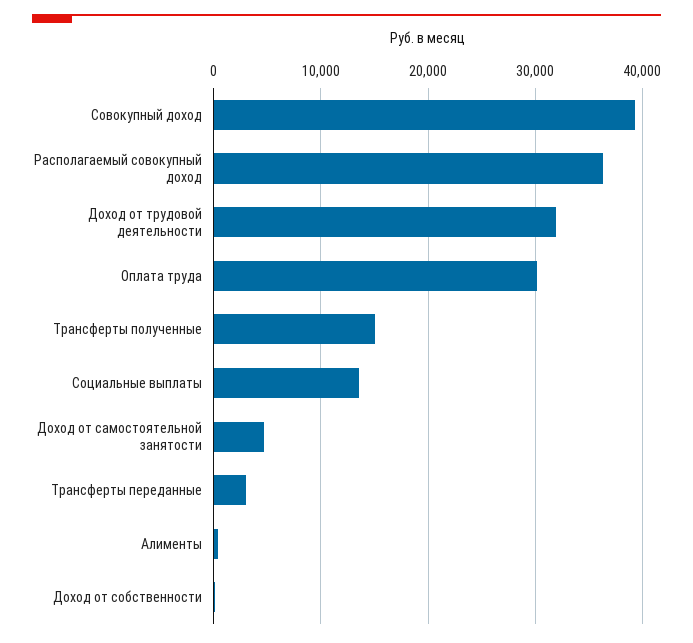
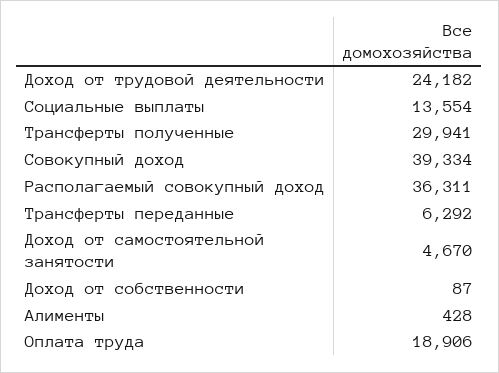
Доход от трудовой деятельности: 32000 -> 24182
Оплата труда: 30000 -> 18906
Трансферты полученные: 15000 -> 29941
Трансферты переданные: 3000 -> 6292

